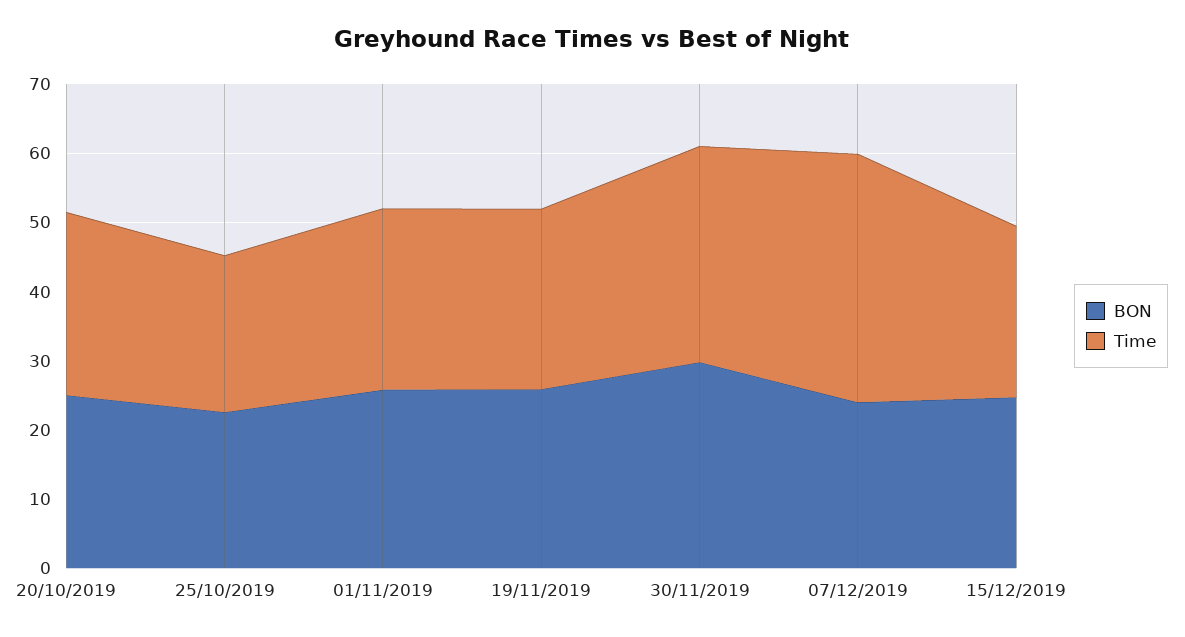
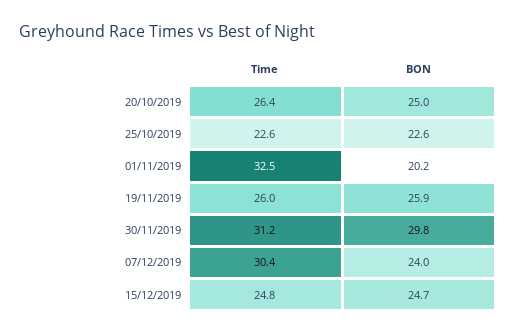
BON, 01/11/2019: 26 -> 20.2
Time, 01/11/2019: 26 -> 32.5
Time, 07/12/2019: 36 -> 30.4

